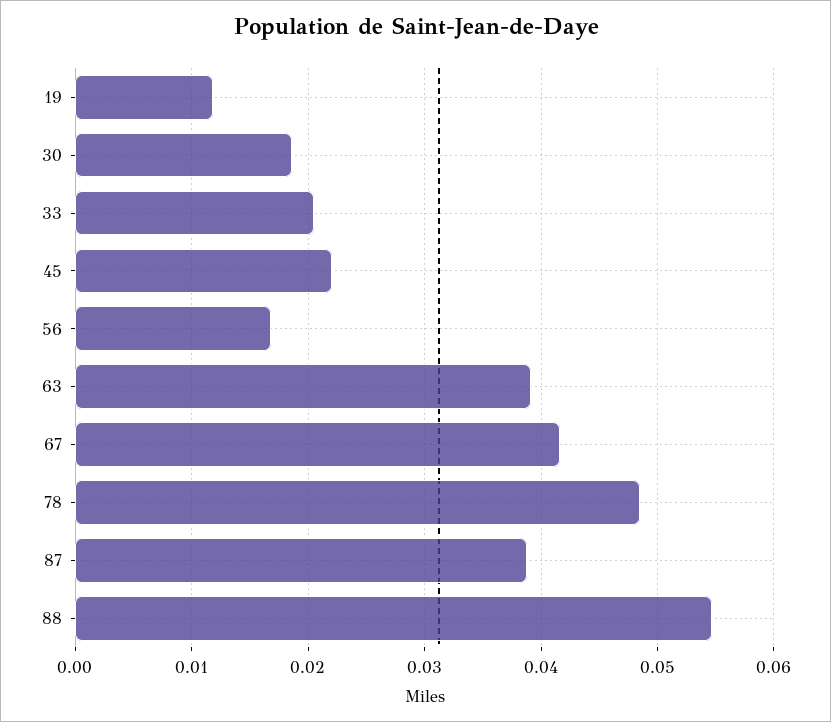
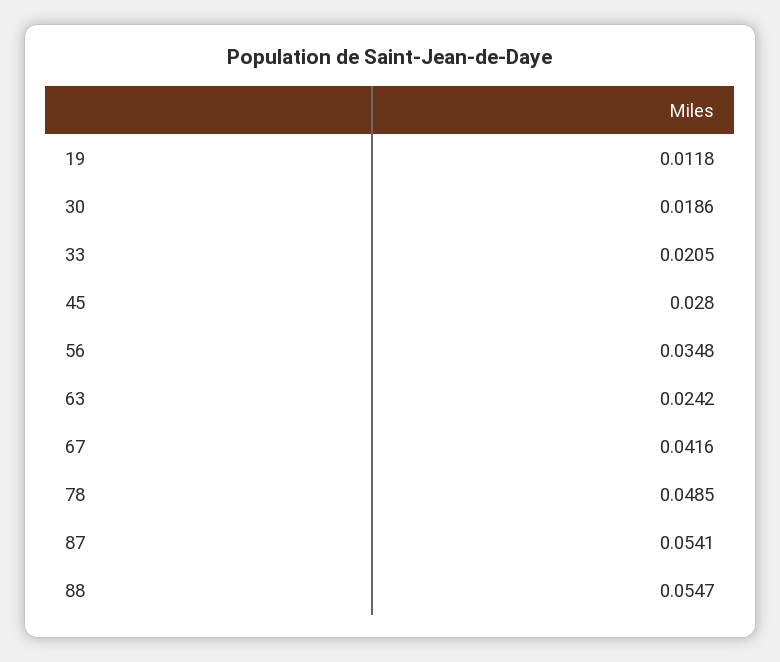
45: 0.022 -> 0.028
56: 0.017 -> 0.0348
63: 0.039 -> 0.0242
87: 0.039 -> 0.0541

